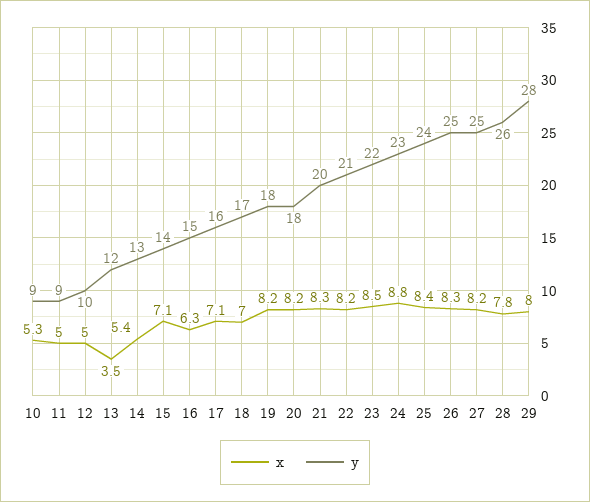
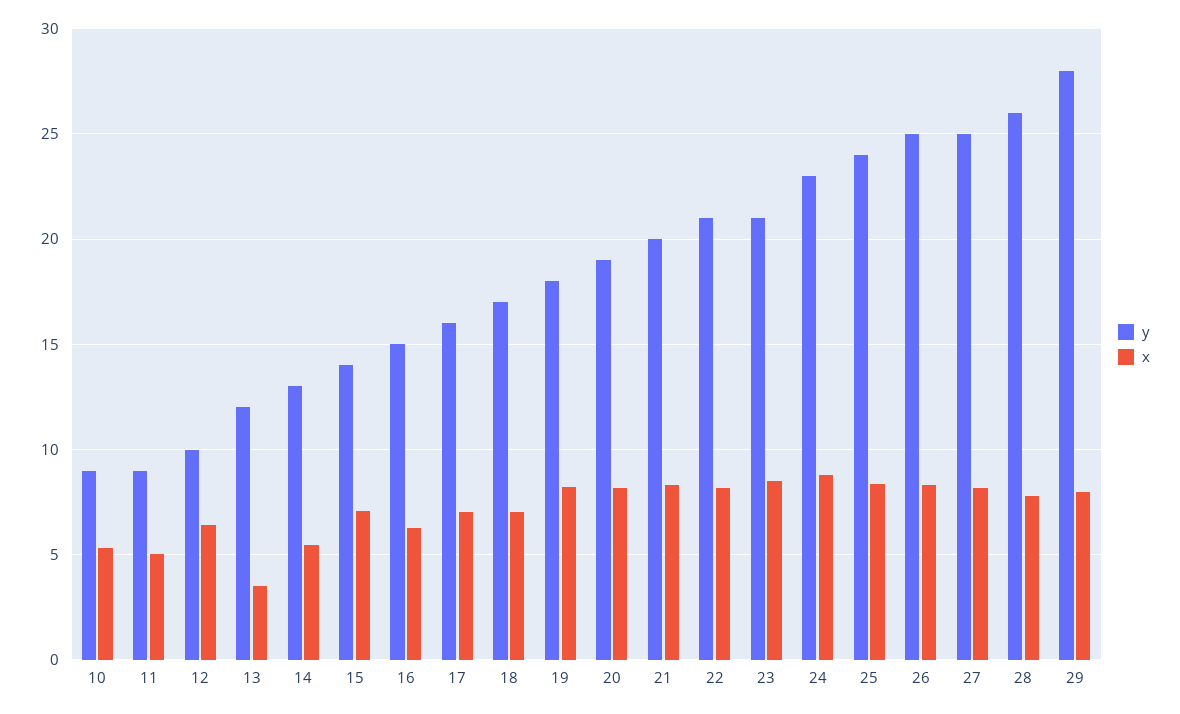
x, 12: 5 -> 6.5
y, 20: 18 -> 19
y, 23: 22 -> 21

